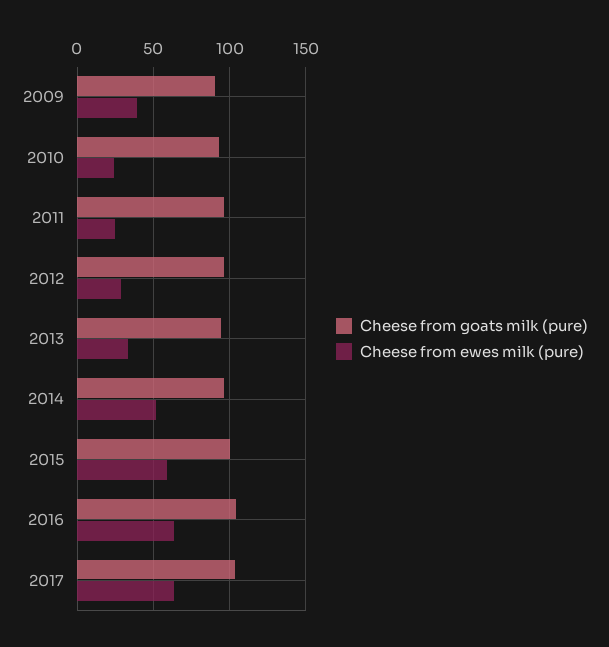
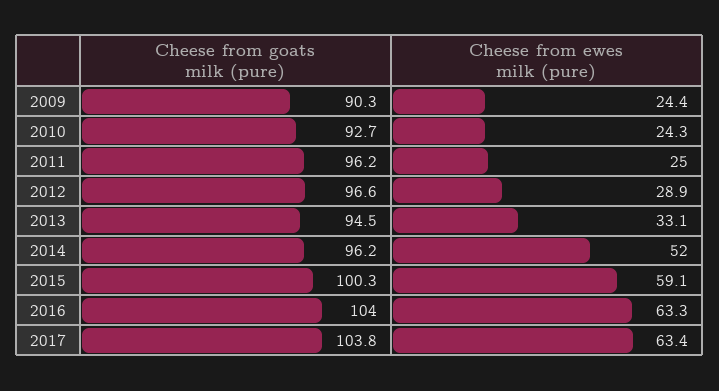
Cheese from ewes milk (pure), 2009: 40 -> 24.4

